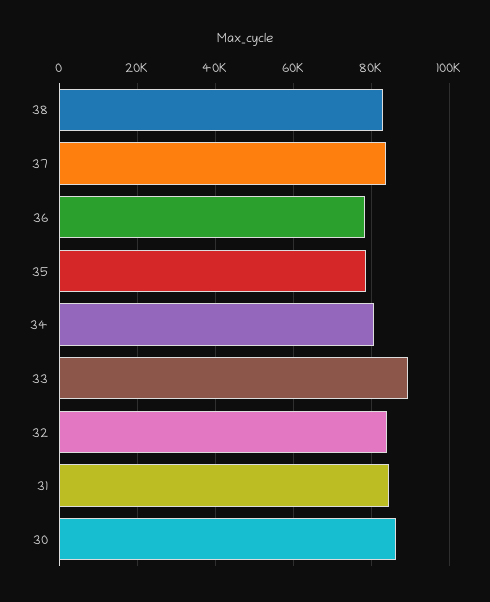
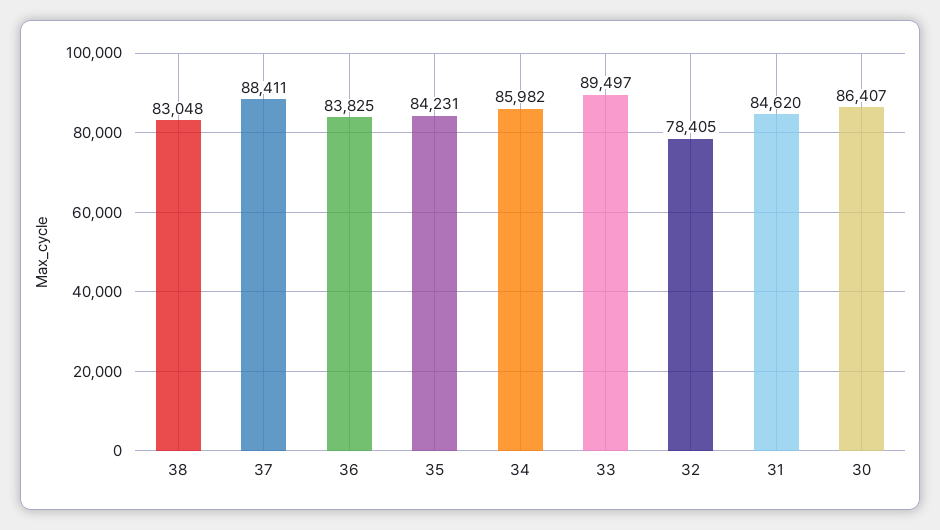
37: 84000 -> 88411
36: 78000 -> 83825
35: 78000 -> 84231
34: 80000 -> 85982
32: 84000 -> 78405

